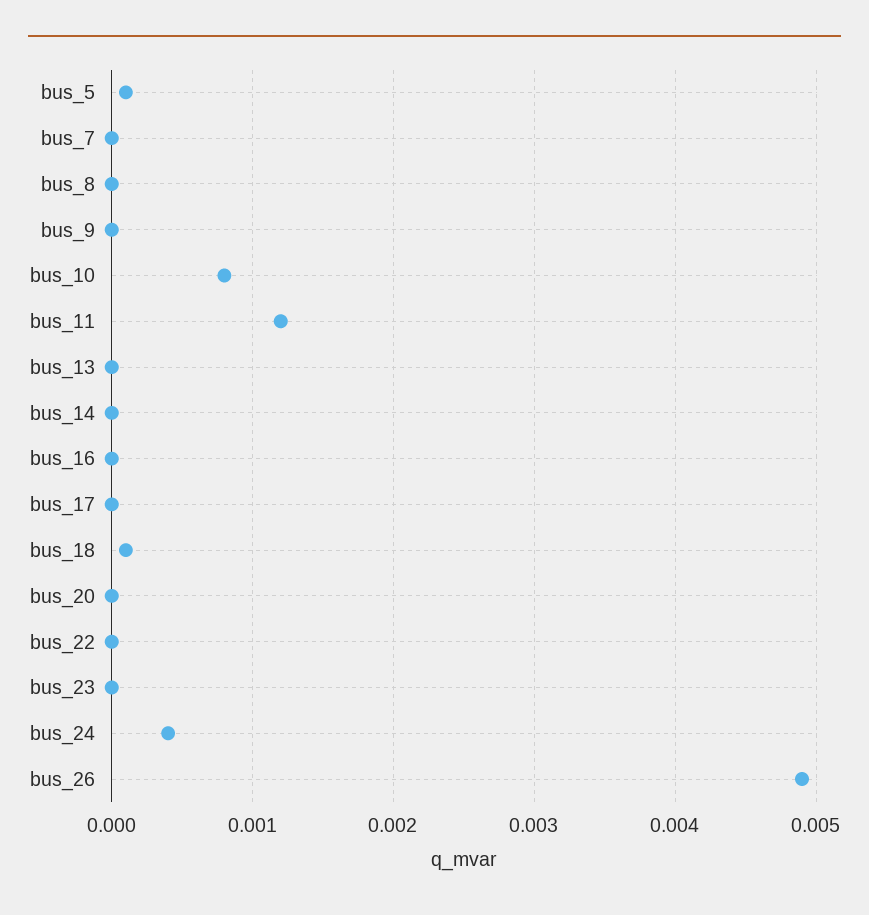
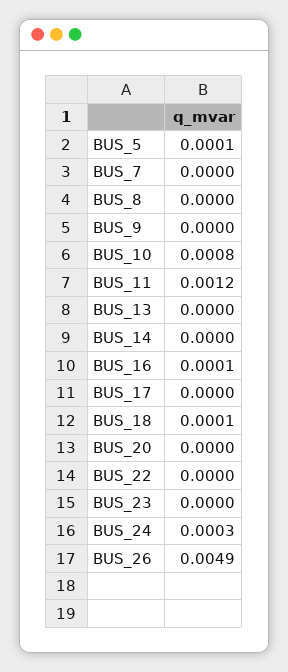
bus_16: 0 -> 0.0001
bus_24: 0.0004 -> 0.0003

